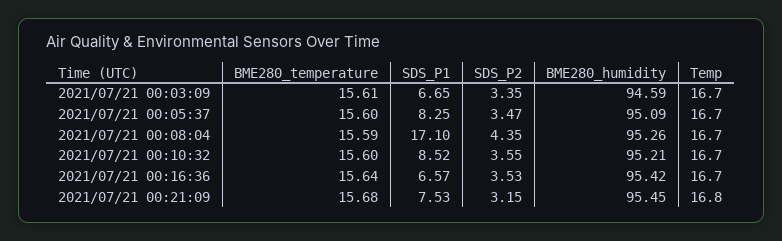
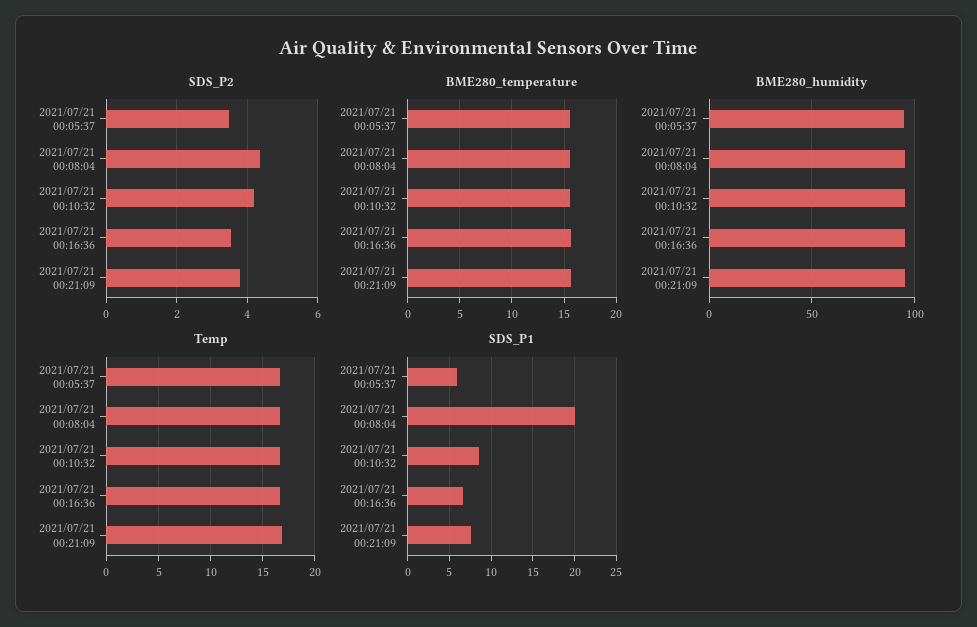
BME280_temperature, 2021/07/21 00:03:09: 15.61 -> none
SDS_P1, 2021/07/21 00:03:09: 6.65 -> none
SDS_P2, 2021/07/21 00:03:09: 3.35 -> none
BME280_humidity, 2021/07/21 00:03:09: 94.59 -> none
Temp, 2021/07/21 00:03:09: 16.7 -> none
SDS_P1, 2021/07/21 00:05:37: 8.25 -> 6
SDS_P1, 2021/07/21 00:08:04: 17.1 -> 20
SDS_P2, 2021/07/21 00:10:32: 3.55 -> 4.2
SDS_P2, 2021/07/21 00:21:09: 3.15 -> 3.8

